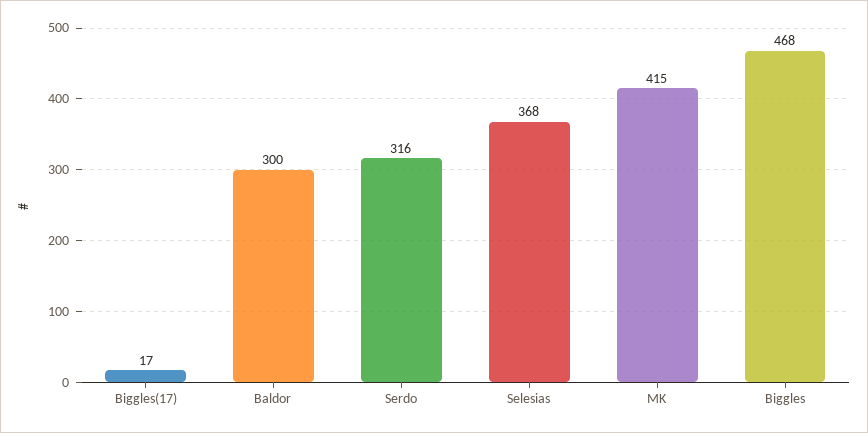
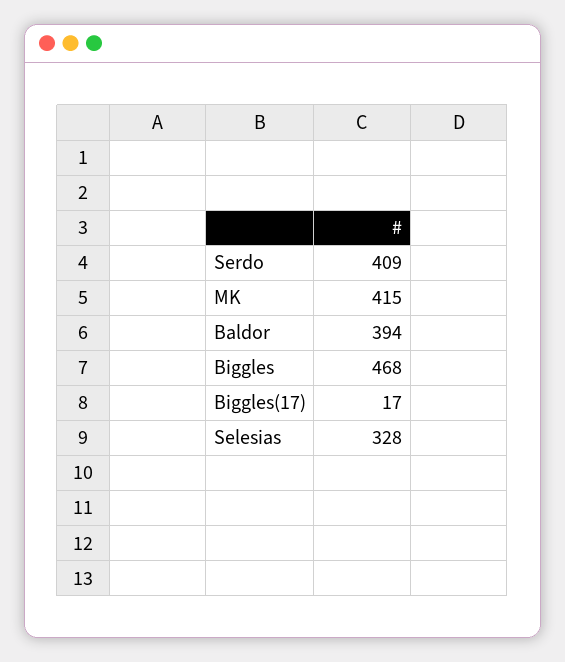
Baldor: 300 -> 394
Serdo: 316 -> 409
Selesias: 368 -> 328

